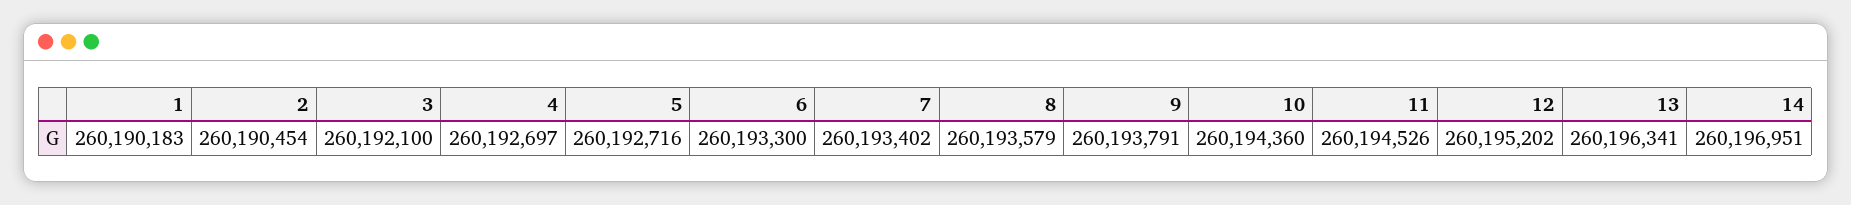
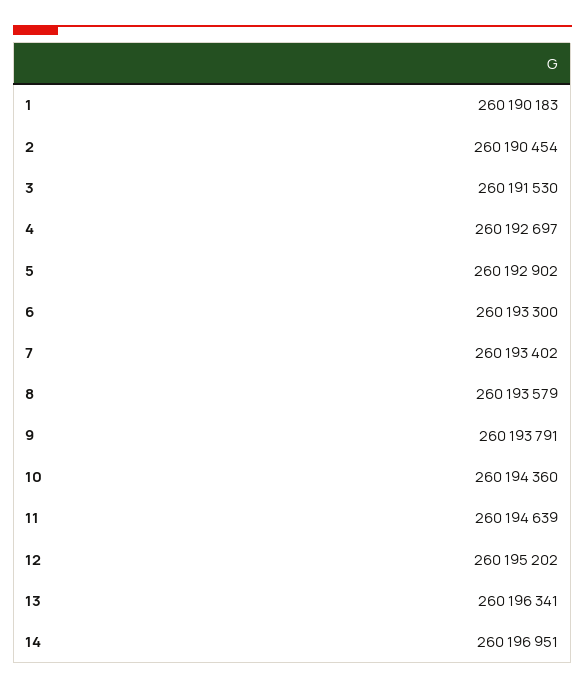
3: 260192100 -> 260191530
5: 260192716 -> 260192902
11: 260194526 -> 260194639

